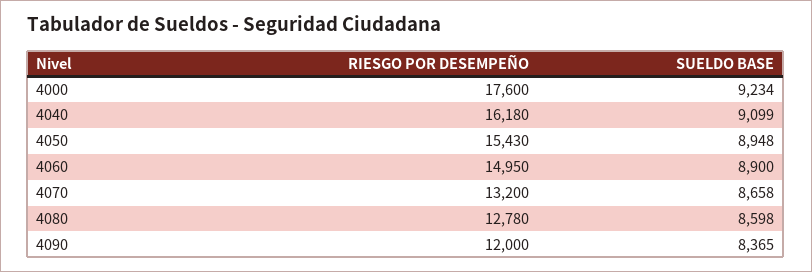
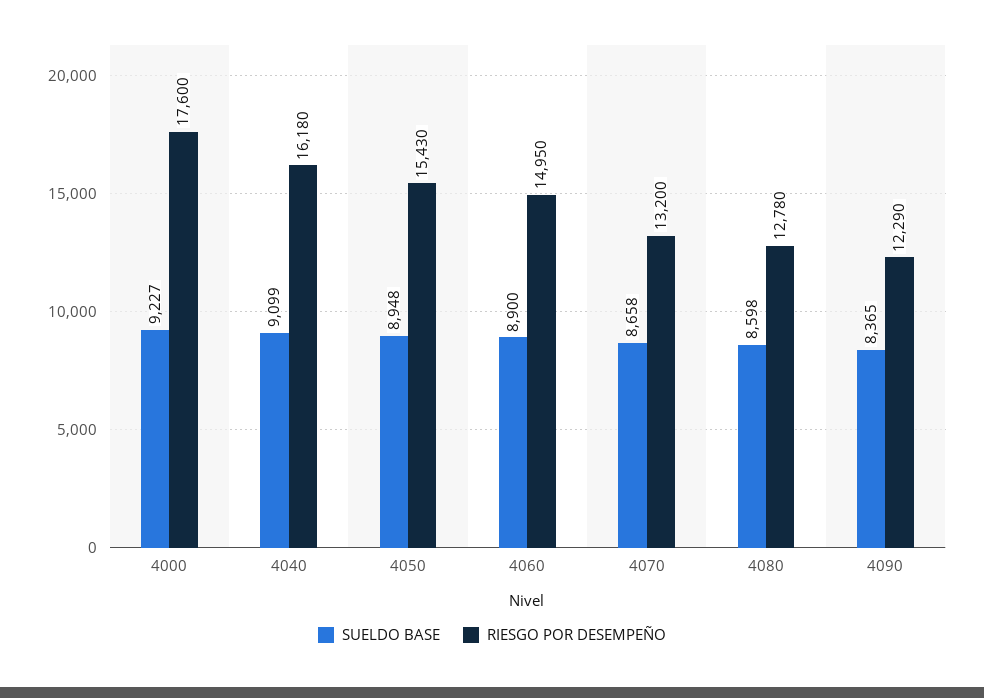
SUELDO BASE, 4000: 9234 -> 9227
RIESGO POR DESEMPEÑO, 4090: 12000 -> 12290

